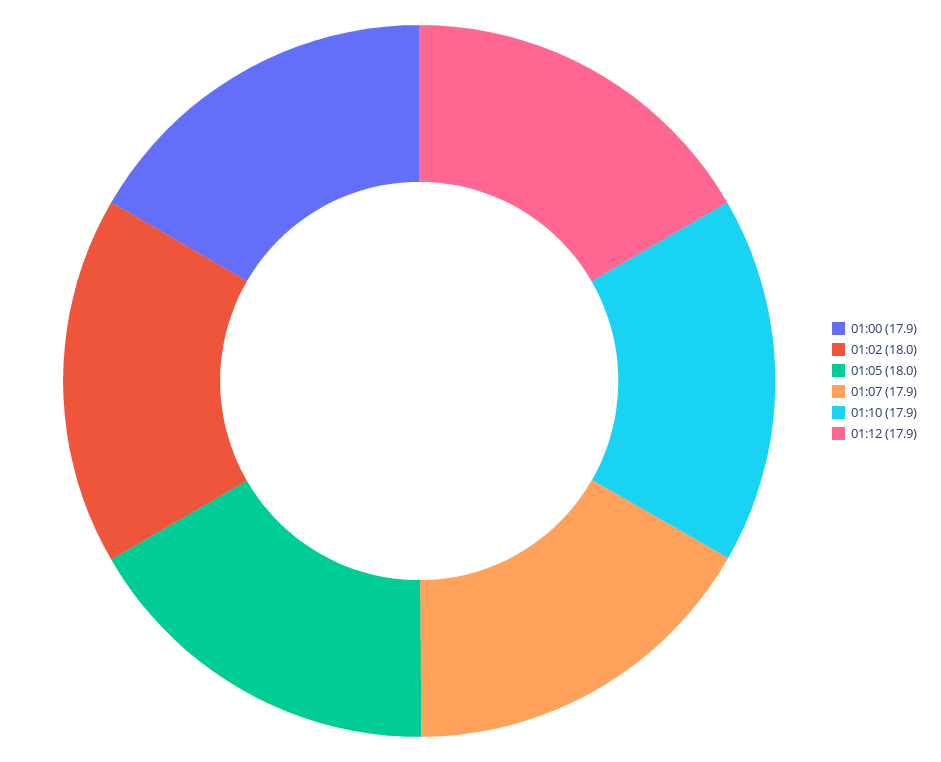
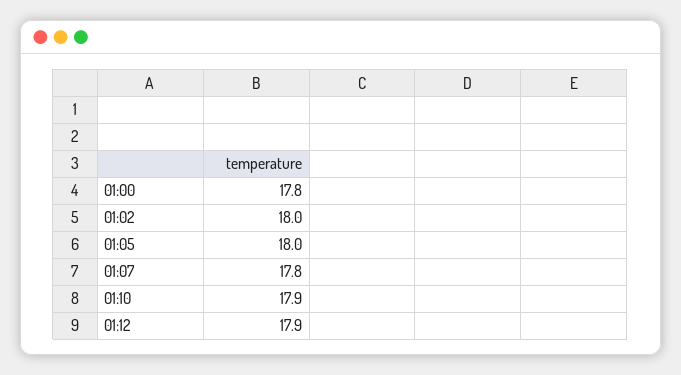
01:00: 17.9 -> 17.8
01:07: 17.9 -> 17.8

